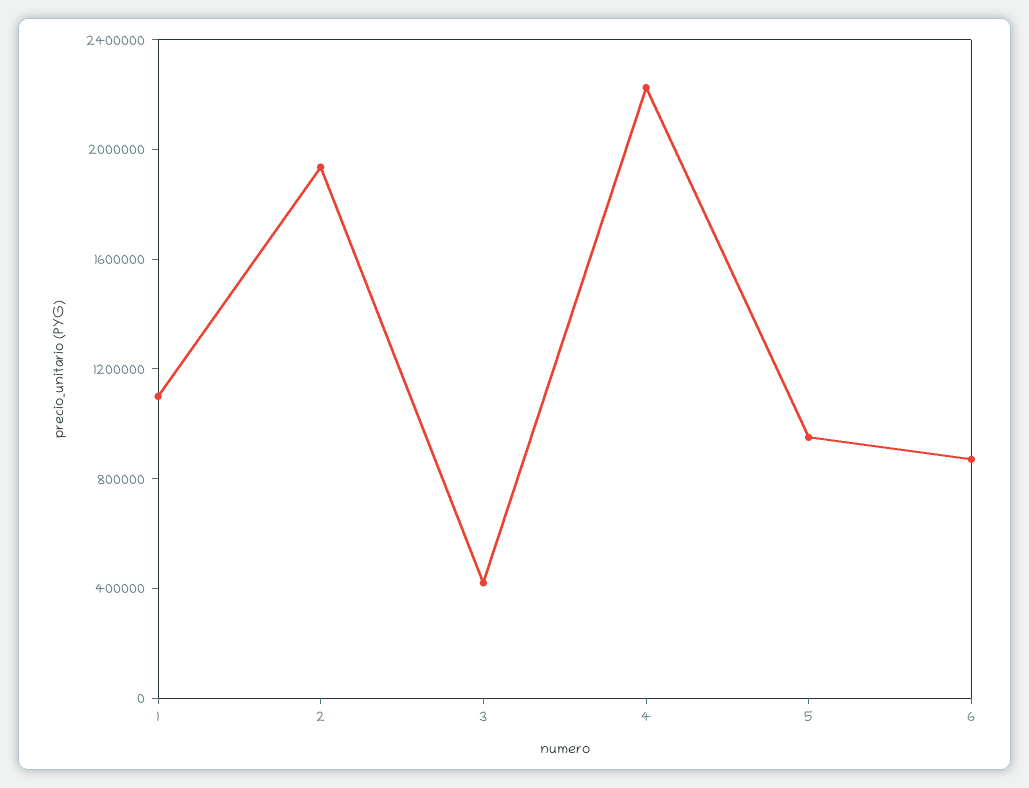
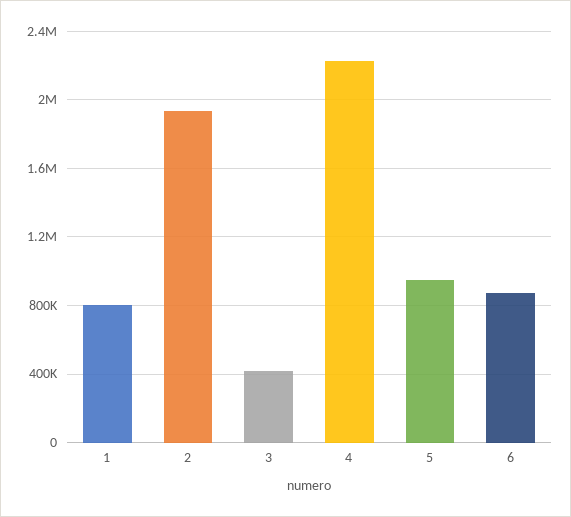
1: 1100000 -> 800000

